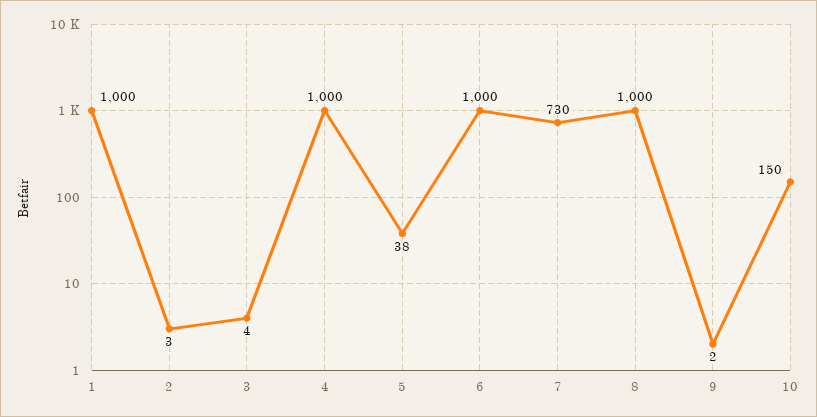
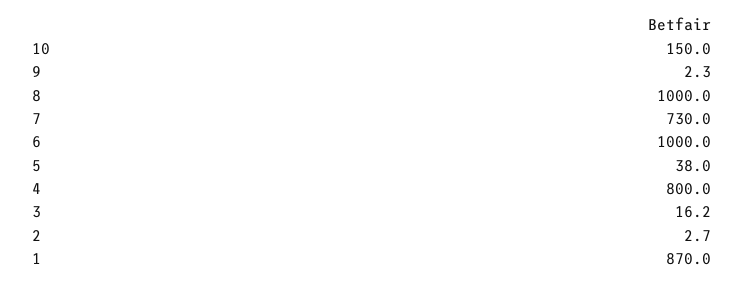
1: 1000 -> 870
3: 4 -> 16.2
4: 1000 -> 800

